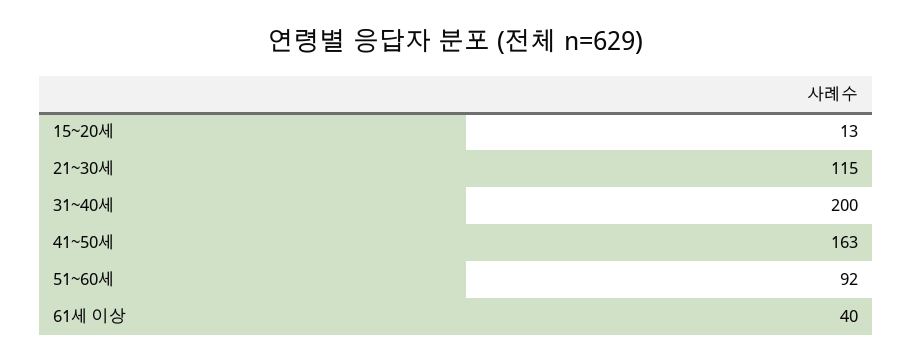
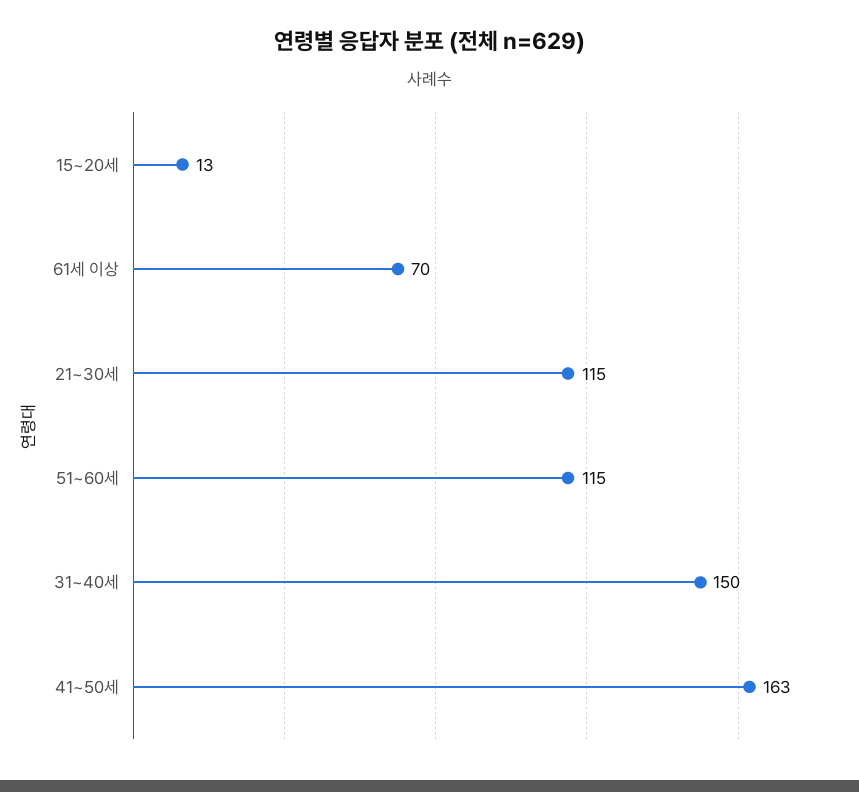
31~40세: 200 -> 150
51~60세: 92 -> 115
61세 이상: 40 -> 70

